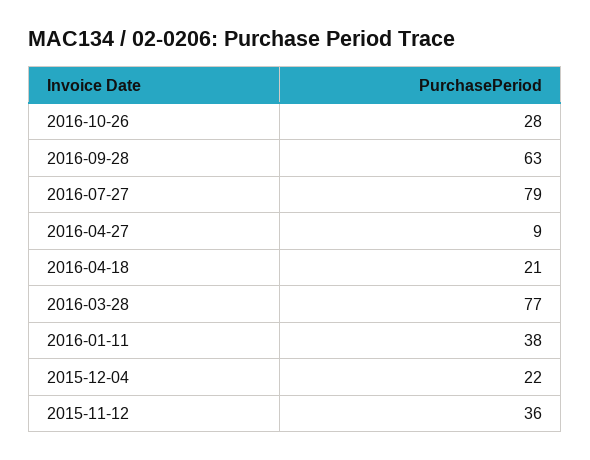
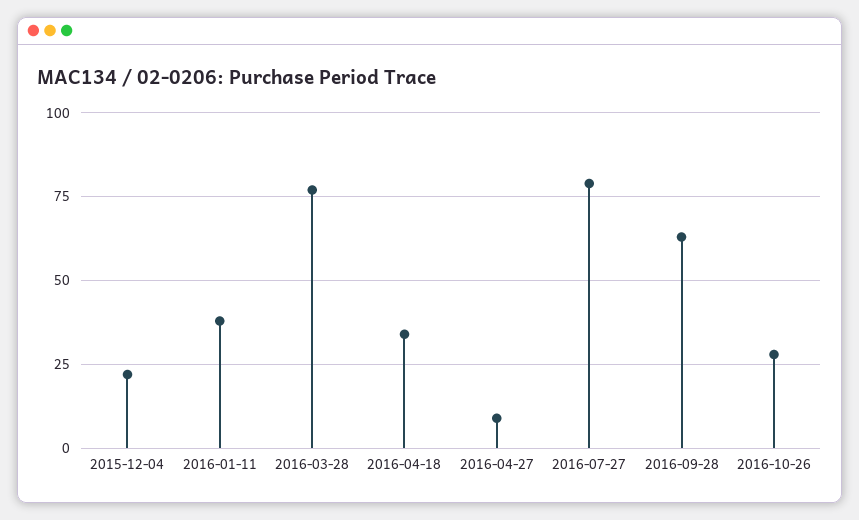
2016-04-18: 21 -> 35
2015-11-12: 36 -> none

